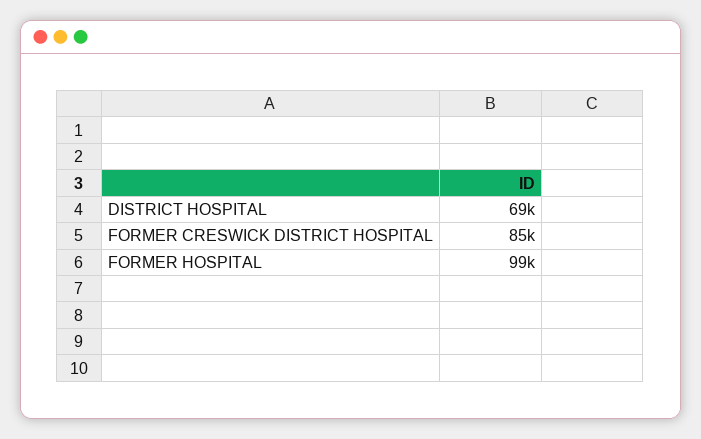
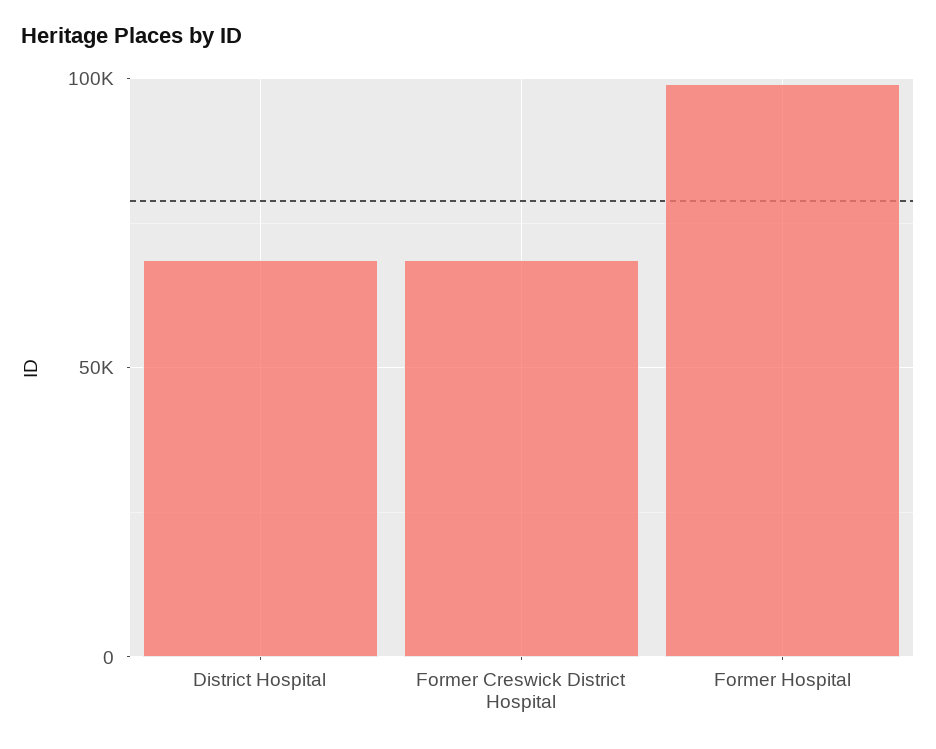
FORMER CRESWICK DISTRICT HOSPITAL: 85000 -> 70000

